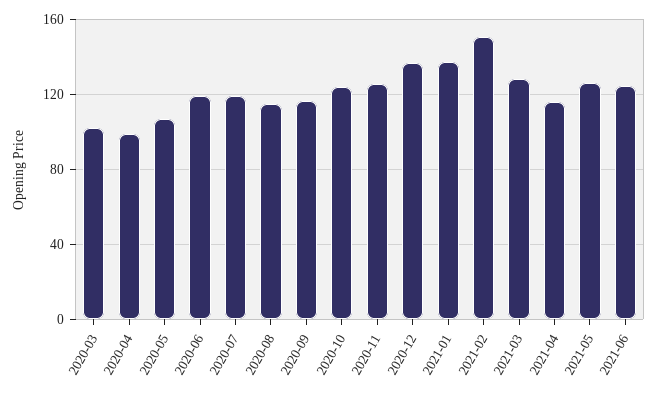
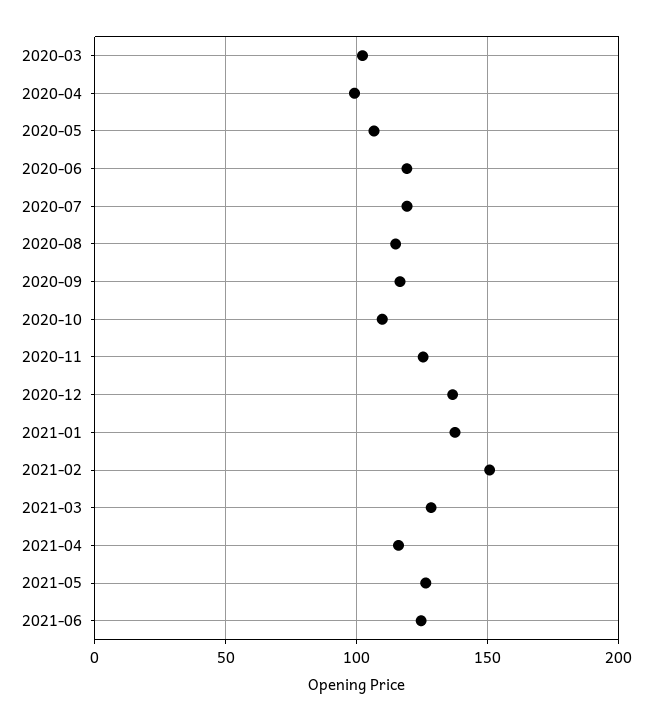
2020-10: 125 -> 110

